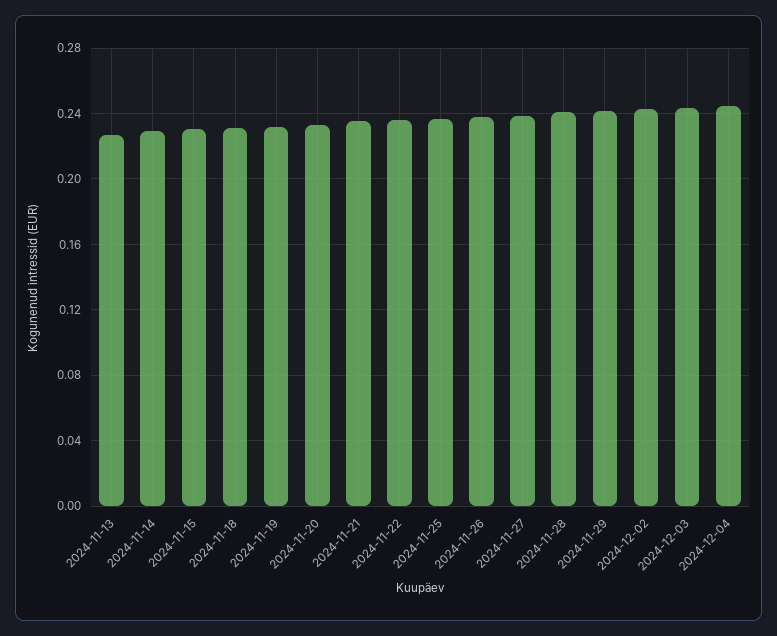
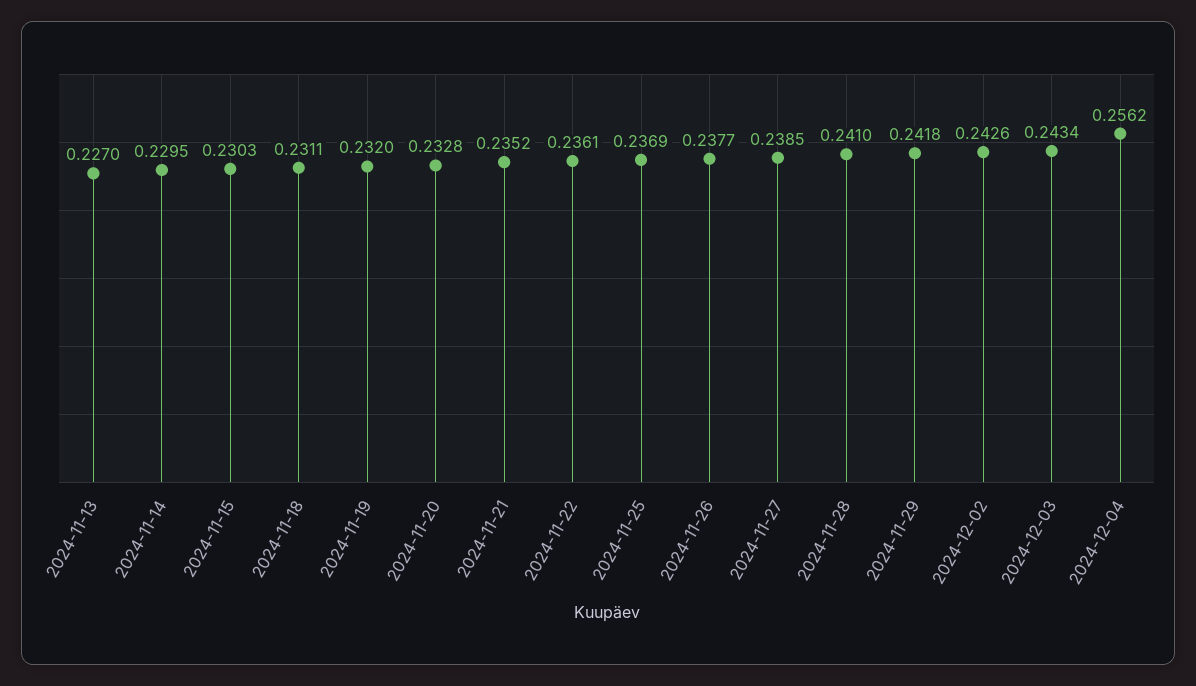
2024-12-04: 0.245 -> 0.2562

